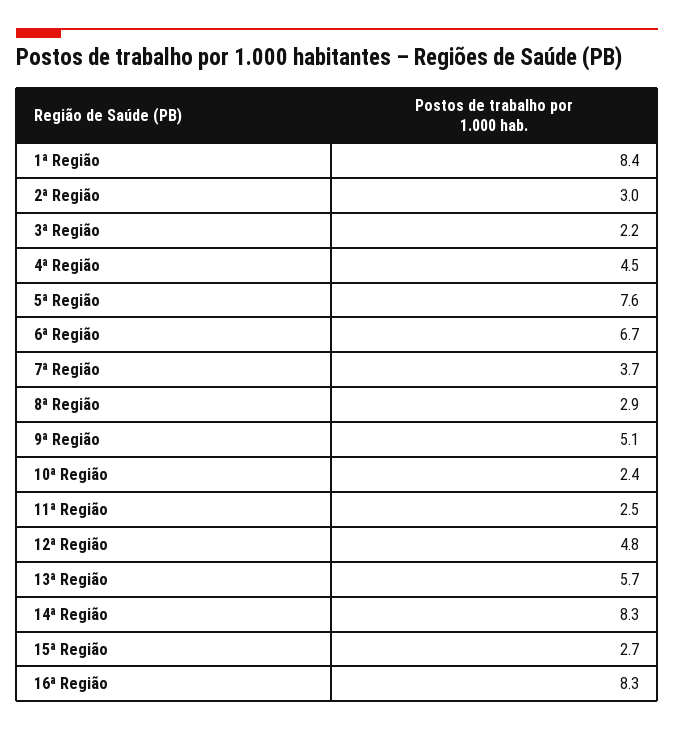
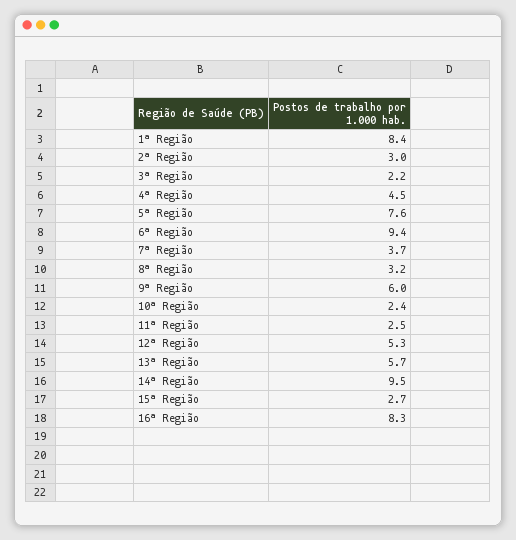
6ª Região: 6.7 -> 9.4
8ª Região: 2.9 -> 3.2
9ª Região: 5.1 -> 6
12ª Região: 4.8 -> 5.3
14ª Região: 8.3 -> 9.5

